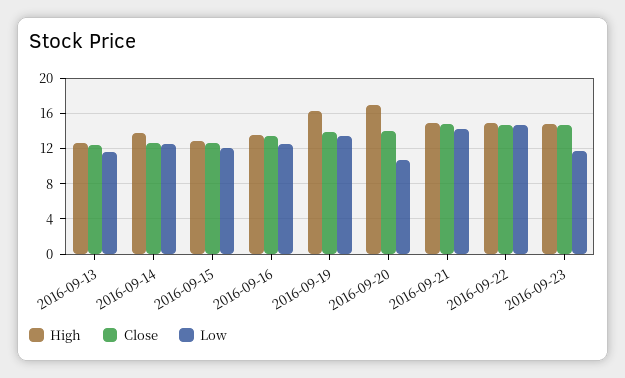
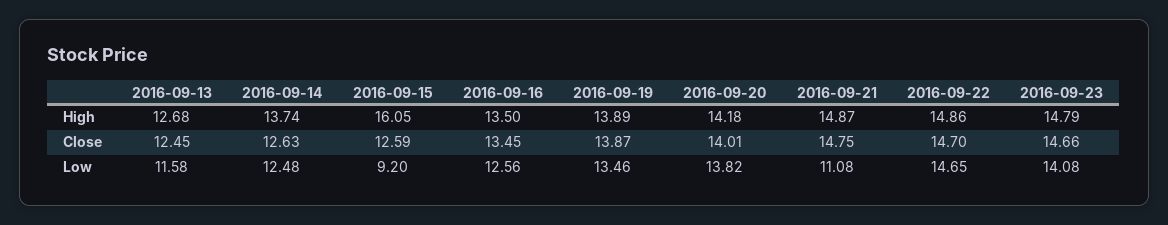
High, 2016-09-15: 13 -> 16.05
Low, 2016-09-15: 12 -> 9.2
High, 2016-09-19: 16 -> 13.89
High, 2016-09-20: 17 -> 14.18
Low, 2016-09-20: 11 -> 13.82
Low, 2016-09-21: 14 -> 11.08
Low, 2016-09-23: 12 -> 14.08

